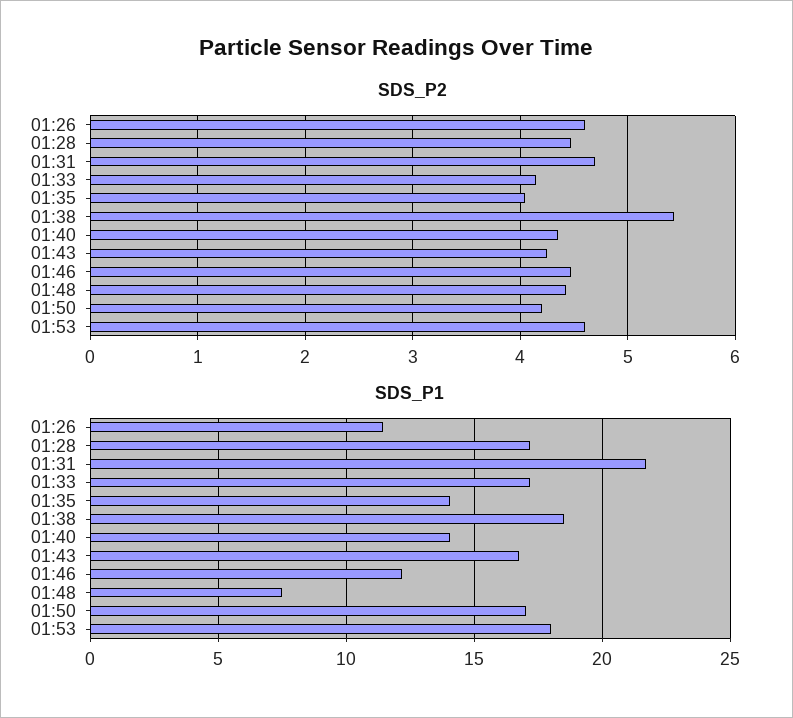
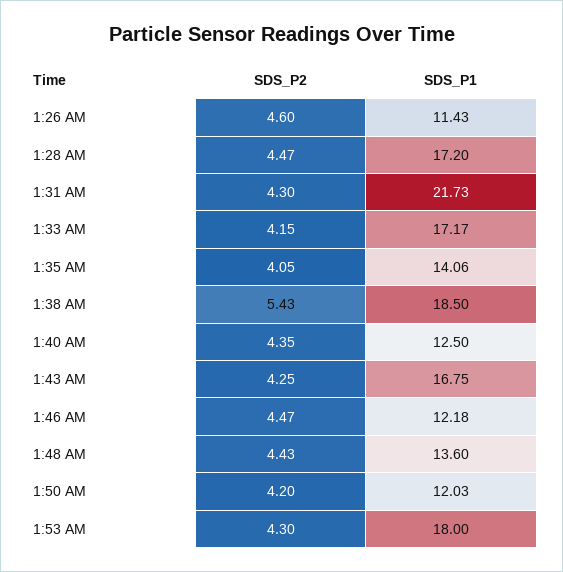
SDS_P2, 01:31: 4.7 -> 4.3
SDS_P2, 01:53: 4.6 -> 4.3
SDS_P1, 01:40: 14 -> 12.5
SDS_P1, 01:48: 7.5 -> 13.6
SDS_P1, 01:50: 17 -> 12.03

